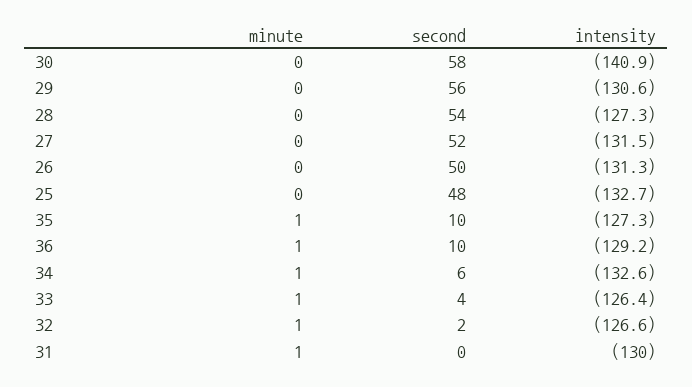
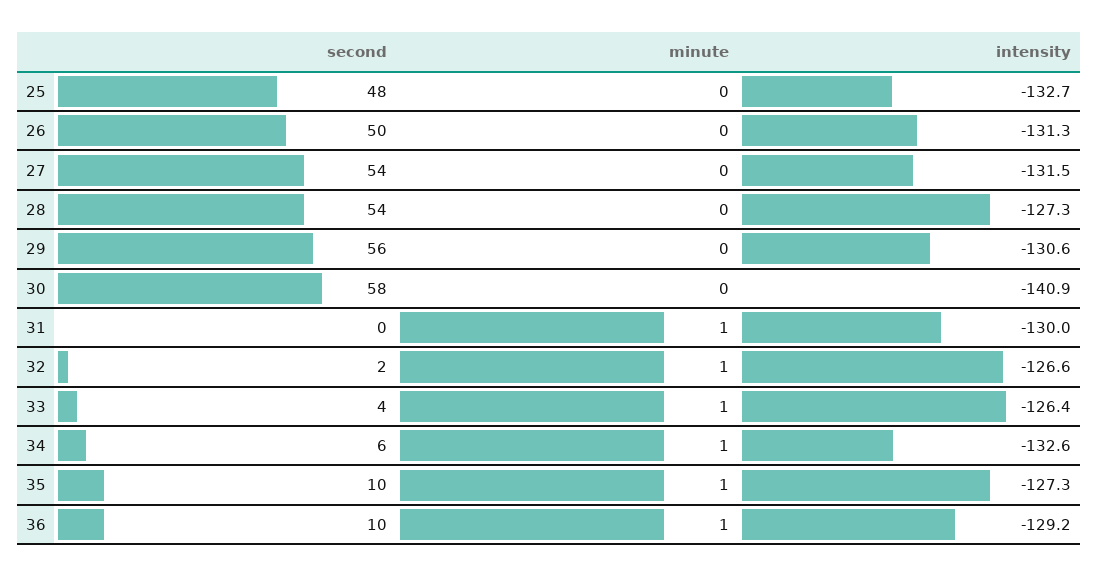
second, 27: 52 -> 54

